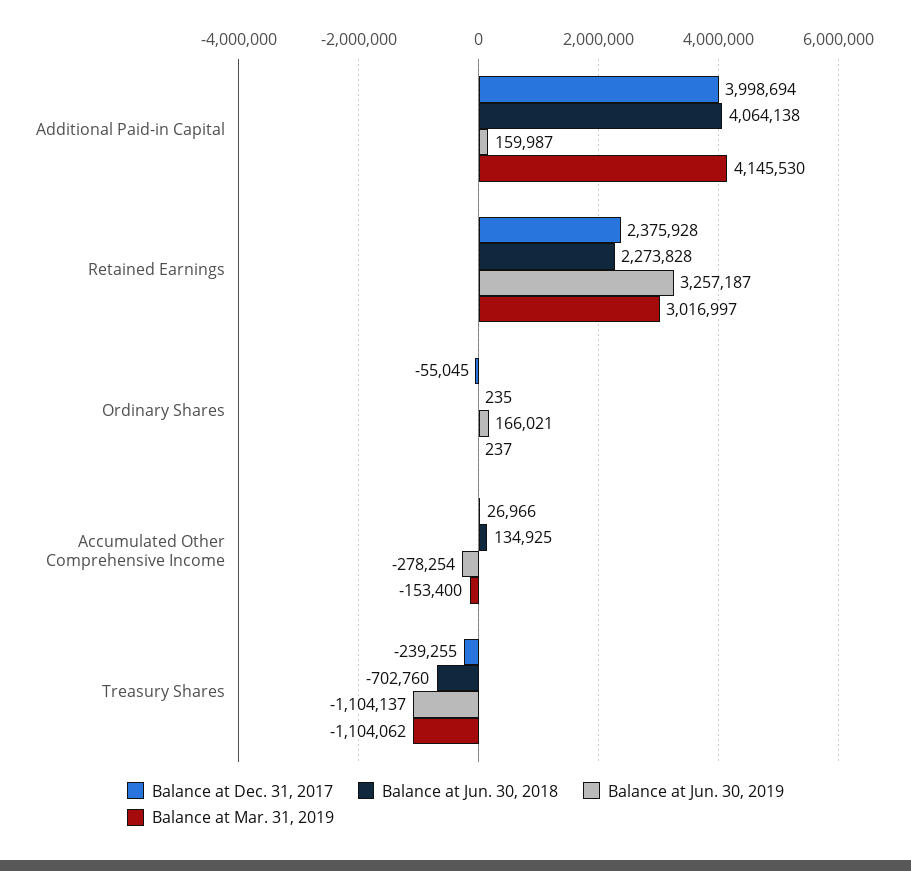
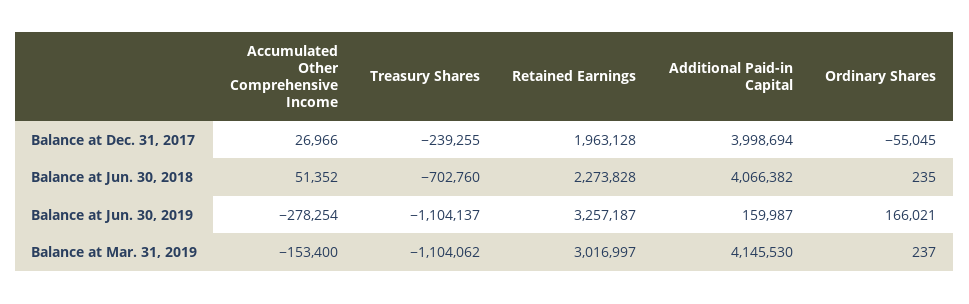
Balance at Jun. 30, 2018, Additional Paid-in Capital: 4064138 -> 4066382
Balance at Dec. 31, 2017, Retained Earnings: 2375928 -> 1963128
Balance at Jun. 30, 2018, Accumulated Other Comprehensive Income: 134925 -> 51352

